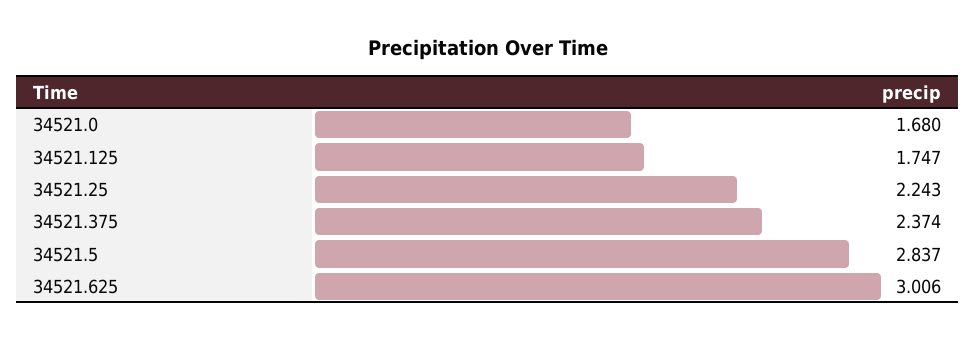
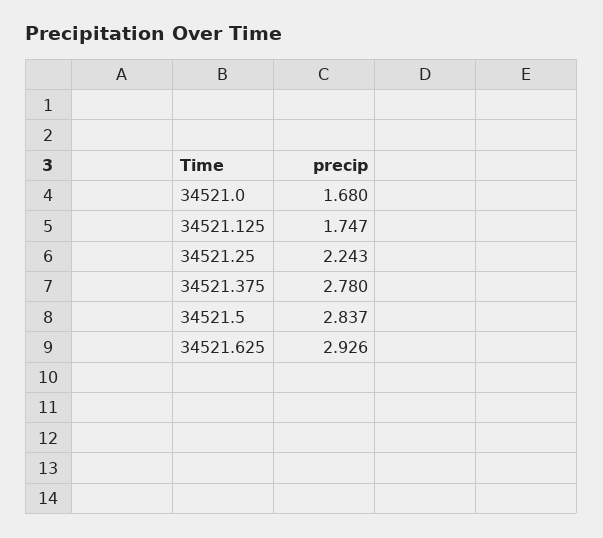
34521.375: 2.374 -> 2.78
34521.625: 3.006 -> 2.926

